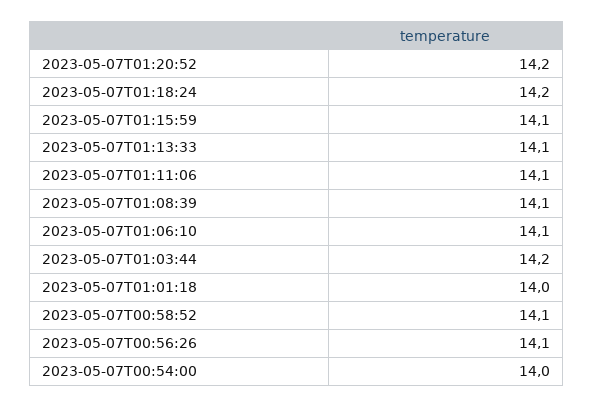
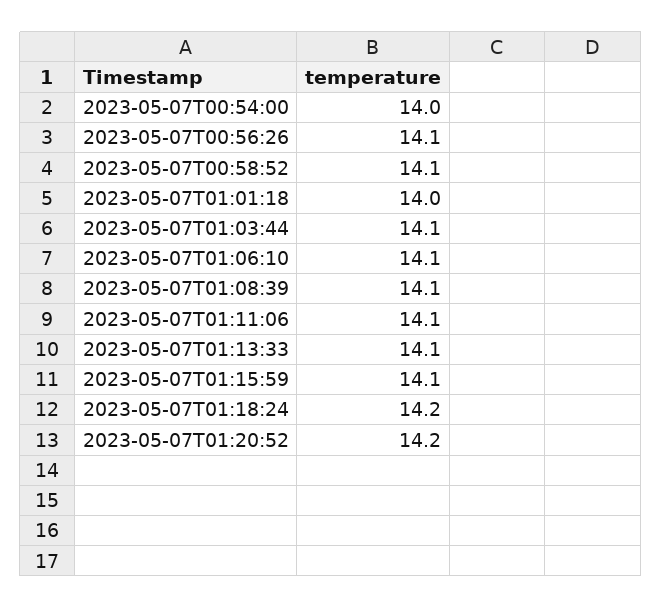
2023-05-07T01:03:44: 14.2 -> 14.1

